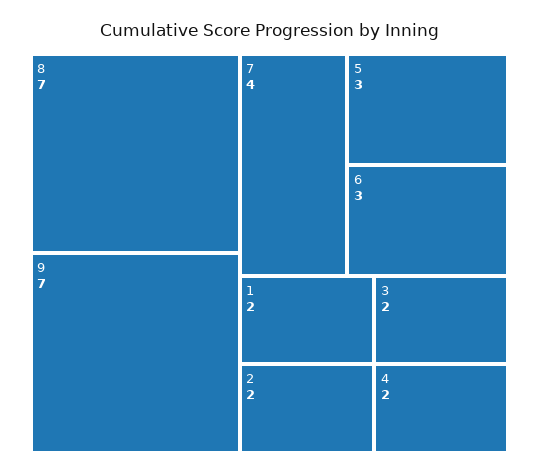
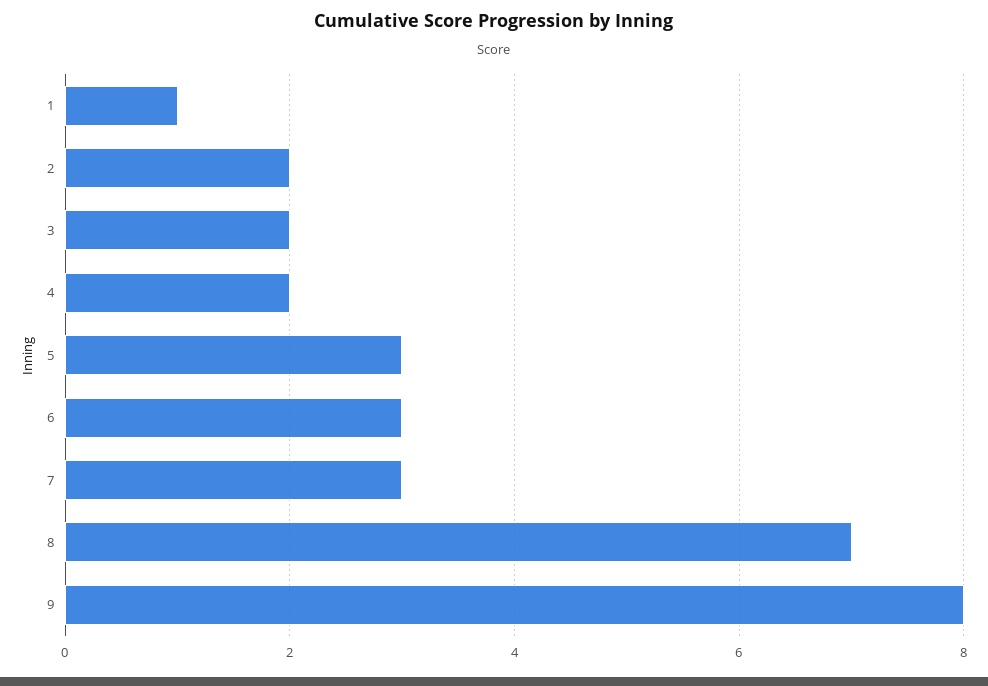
9: 7 -> 8
7: 4 -> 3
1: 2 -> 1

